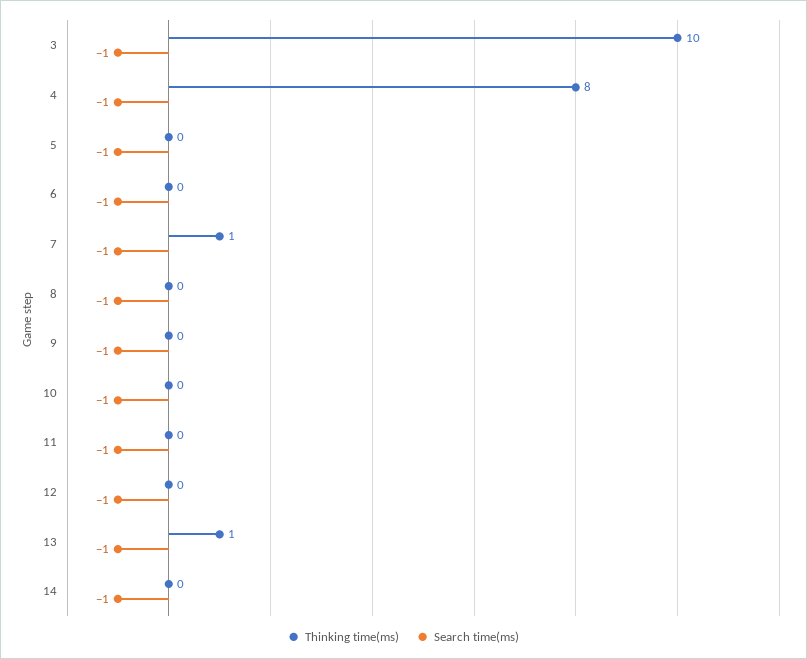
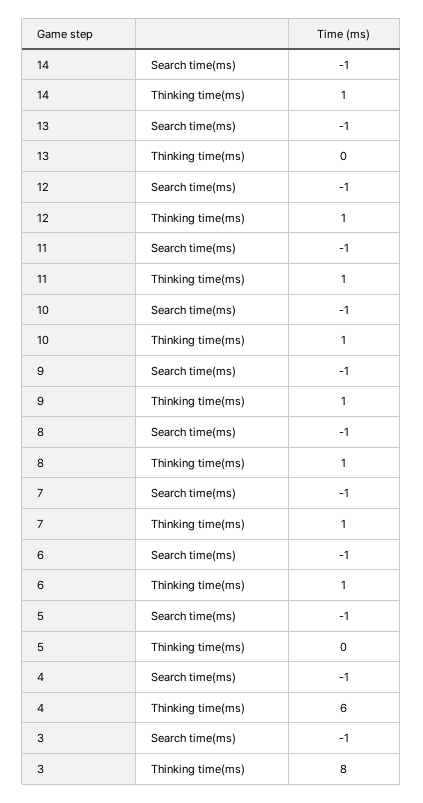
Thinking time(ms), 3: 10 -> 8
Thinking time(ms), 4: 8 -> 6
Thinking time(ms), 6: 0 -> 1
Thinking time(ms), 8: 0 -> 1
Thinking time(ms), 9: 0 -> 1
Thinking time(ms), 10: 0 -> 1
Thinking time(ms), 11: 0 -> 1
Thinking time(ms), 12: 0 -> 1
Thinking time(ms), 13: 1 -> 0
Thinking time(ms), 14: 0 -> 1

